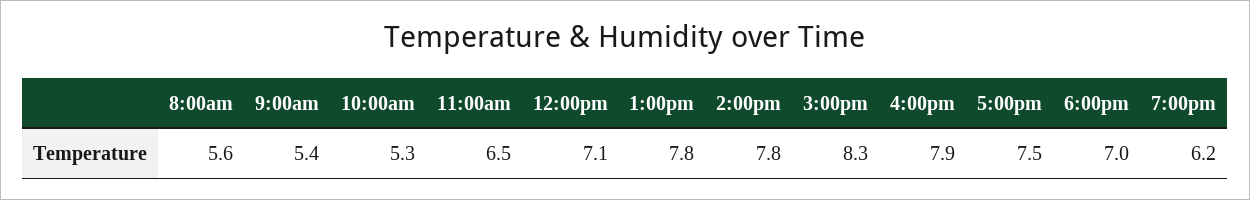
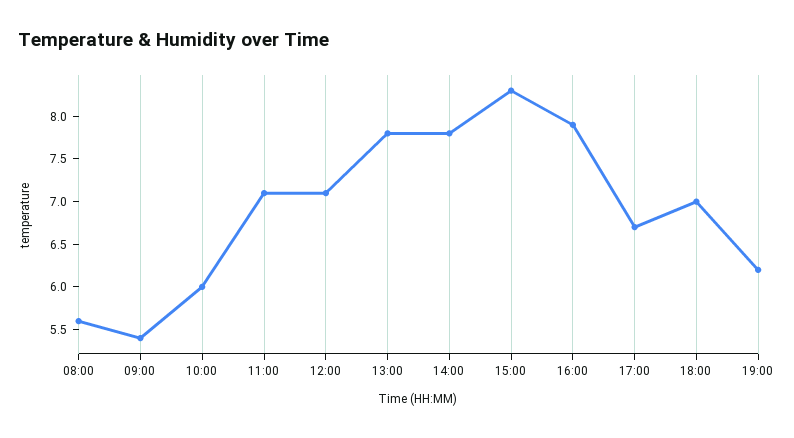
10:00am: 5.3 -> 6
11:00am: 6.5 -> 7.1
5:00pm: 7.5 -> 6.7

